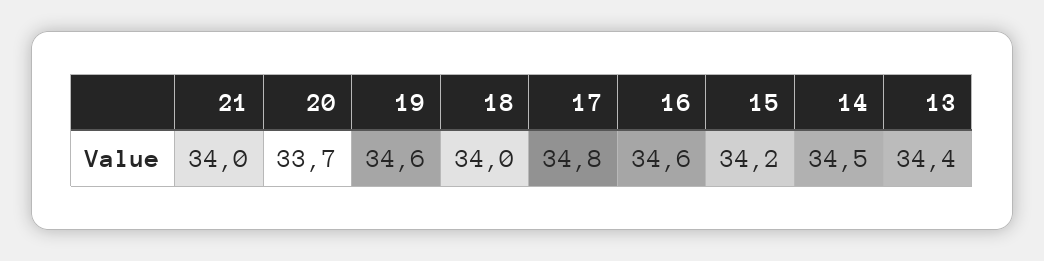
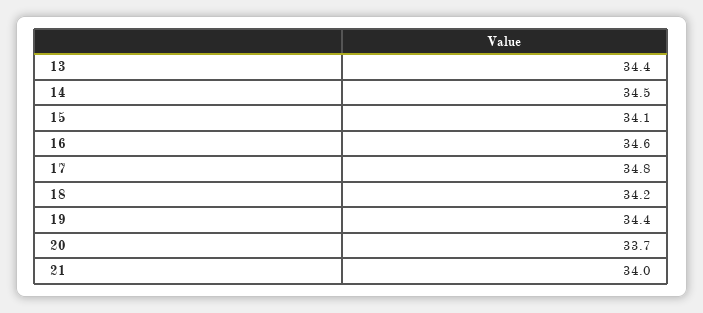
19: 34.6 -> 34.4
18: 34 -> 34.2
15: 34.2 -> 34.1

